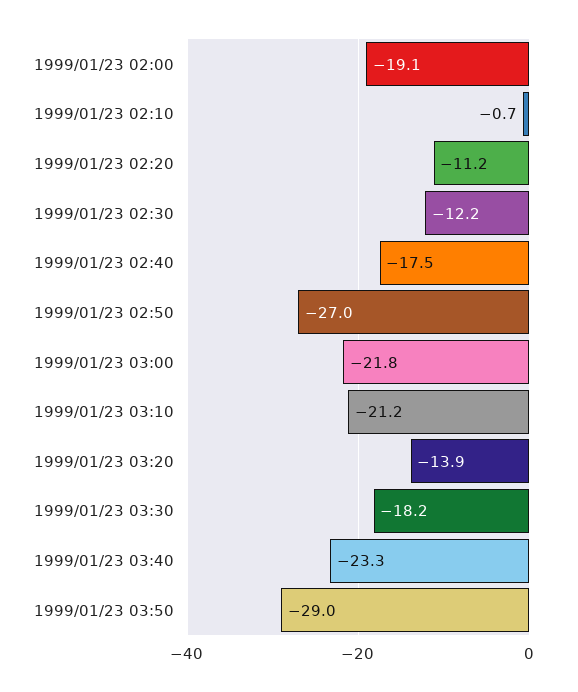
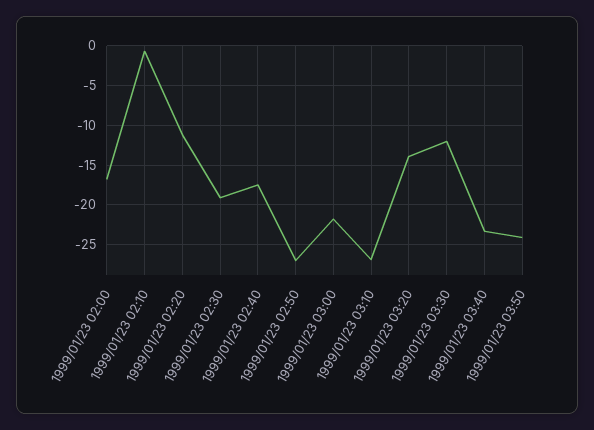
1999/01/23 02:00: -19.1 -> -17
1999/01/23 02:30: -12.2 -> -19
1999/01/23 03:10: -21.2 -> -27
1999/01/23 03:30: -18.2 -> -12
1999/01/23 03:50: -29 -> -24

